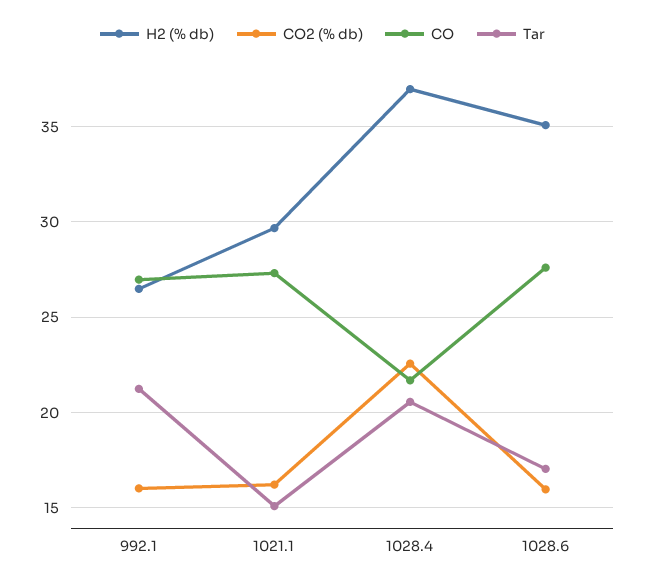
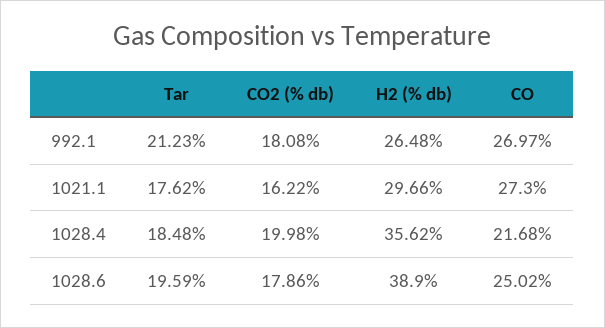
CO2 (% db), 992.1: 16 -> 18.08
Tar, 1021.1: 15 -> 17.62
H2 (% db), 1028.4: 37 -> 35.62
CO2 (% db), 1028.4: 22.5 -> 19.98
Tar, 1028.4: 20.5 -> 18.48
H2 (% db), 1028.6: 35 -> 38.9
CO2 (% db), 1028.6: 16 -> 17.86
CO, 1028.6: 27.5 -> 25.02
Tar, 1028.6: 17 -> 19.59

